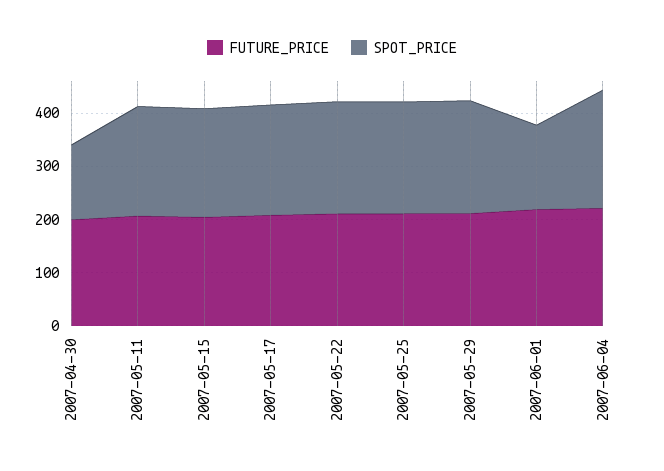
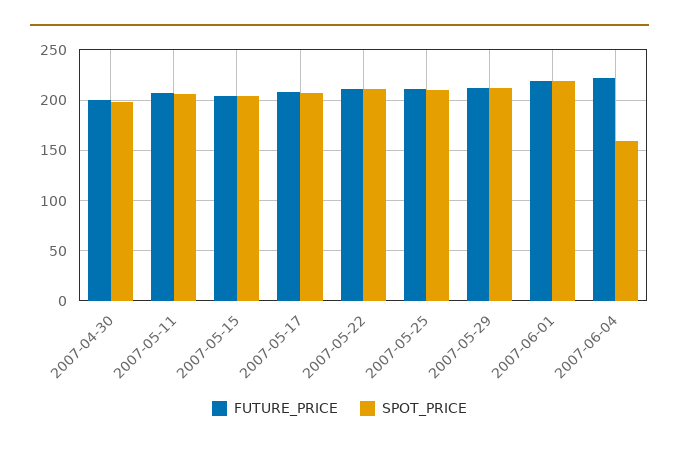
SPOT_PRICE, 2007-04-30: 140 -> 200
SPOT_PRICE, 2007-06-01: 160 -> 220
SPOT_PRICE, 2007-06-04: 220 -> 160

